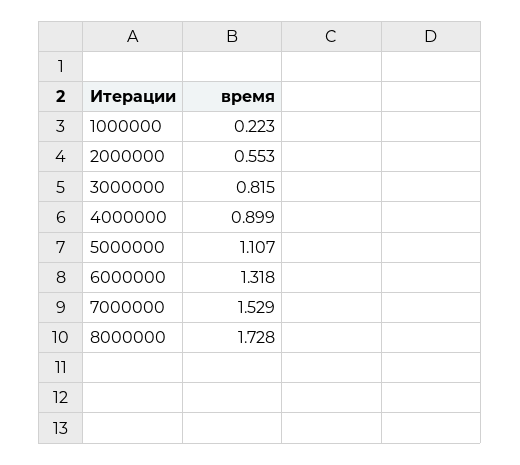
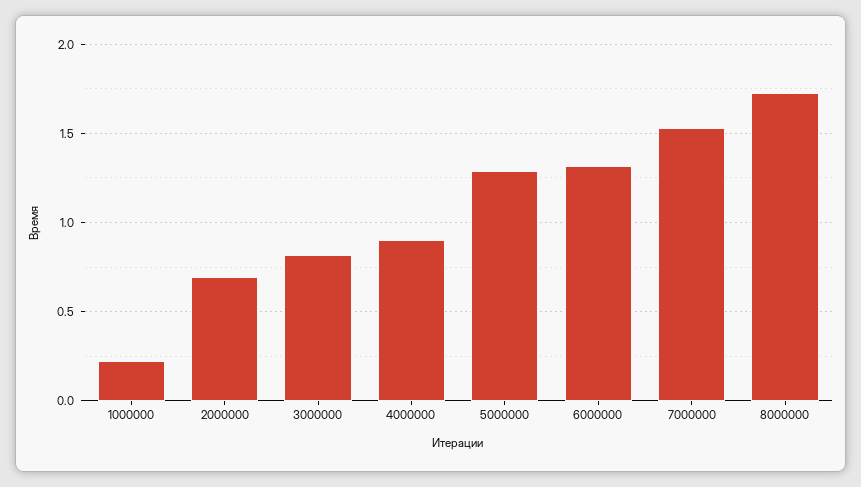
2000000: 0.553 -> 0.7
5000000: 1.107 -> 1.3

